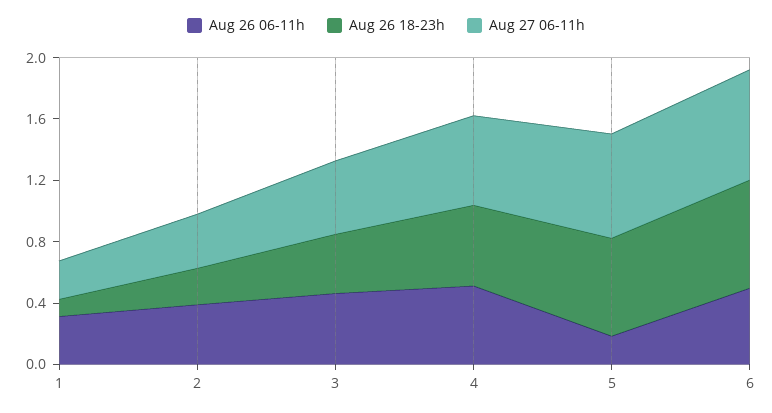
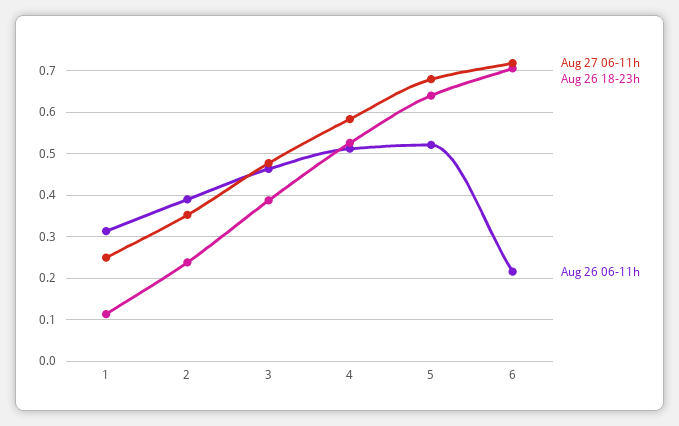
Aug 26 06-11h, 5: 0.2 -> 0.52
Aug 26 06-11h, 6: 0.5 -> 0.22

